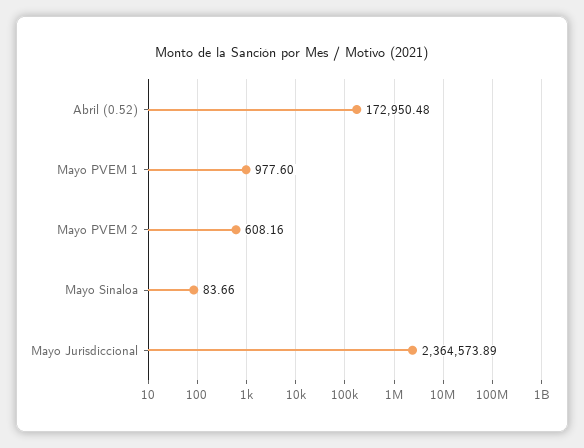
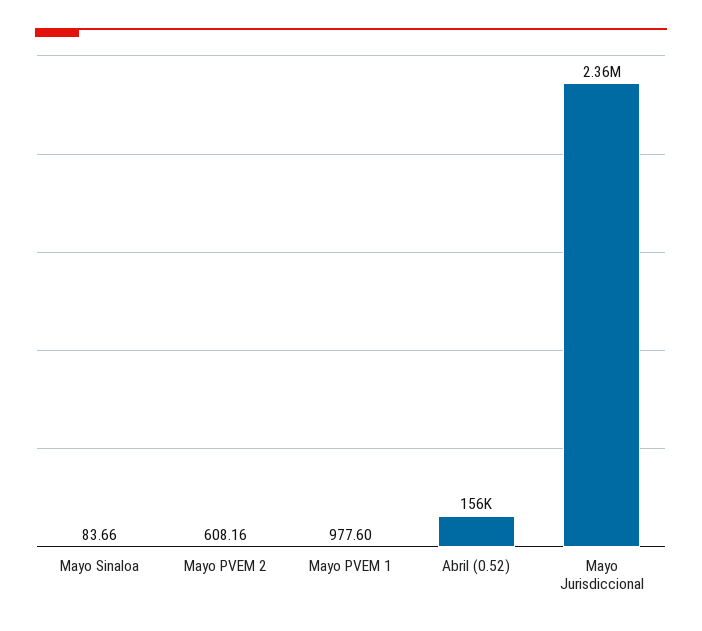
Abril (0.52): 172950.48 -> 156000

